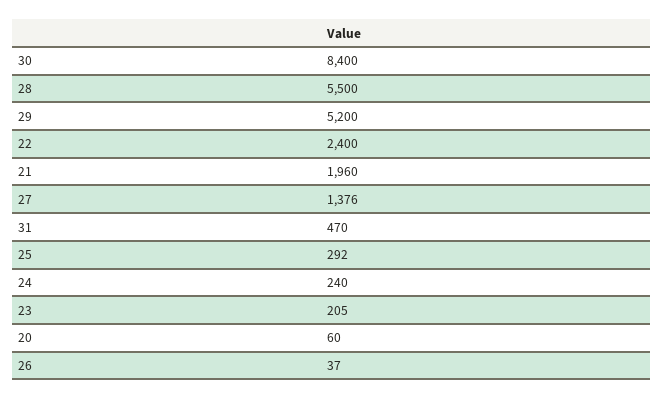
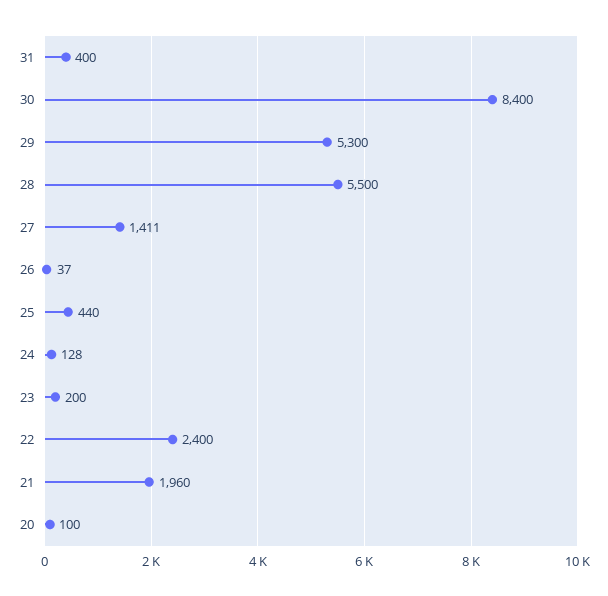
29: 5200 -> 5300
27: 1376 -> 1411
31: 470 -> 400
25: 292 -> 440
24: 240 -> 128
23: 205 -> 200
20: 60 -> 100

